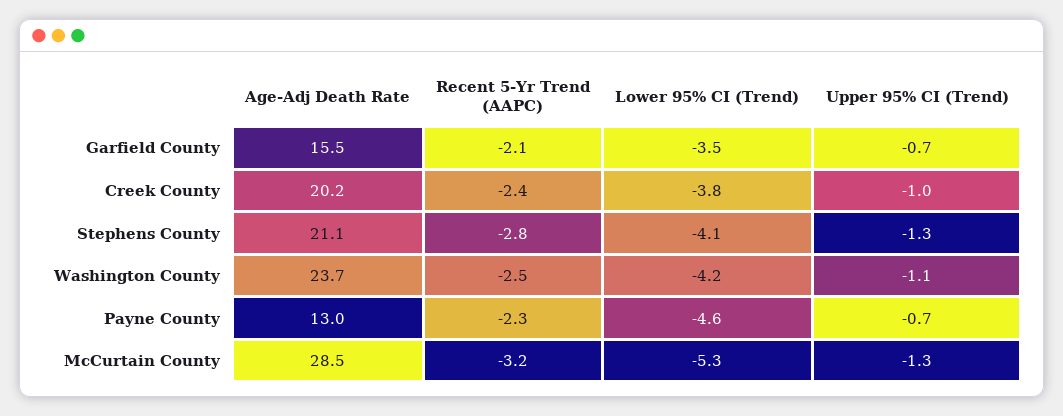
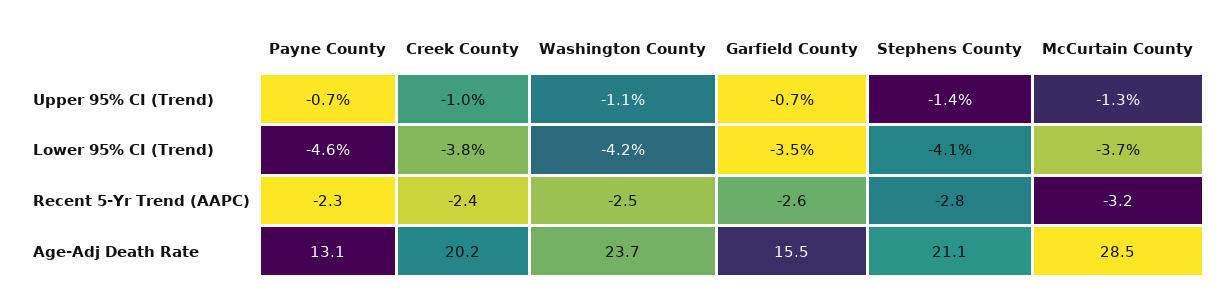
Recent 5-Yr Trend (AAPC), Garfield County: -2.1 -> -2.6
Upper 95% CI (Trend), Stephens County: -1.3 -> -1.4
Age-Adj Death Rate, Payne County: 13 -> 13.1
Lower 95% CI (Trend), McCurtain County: -5.3 -> -3.7

